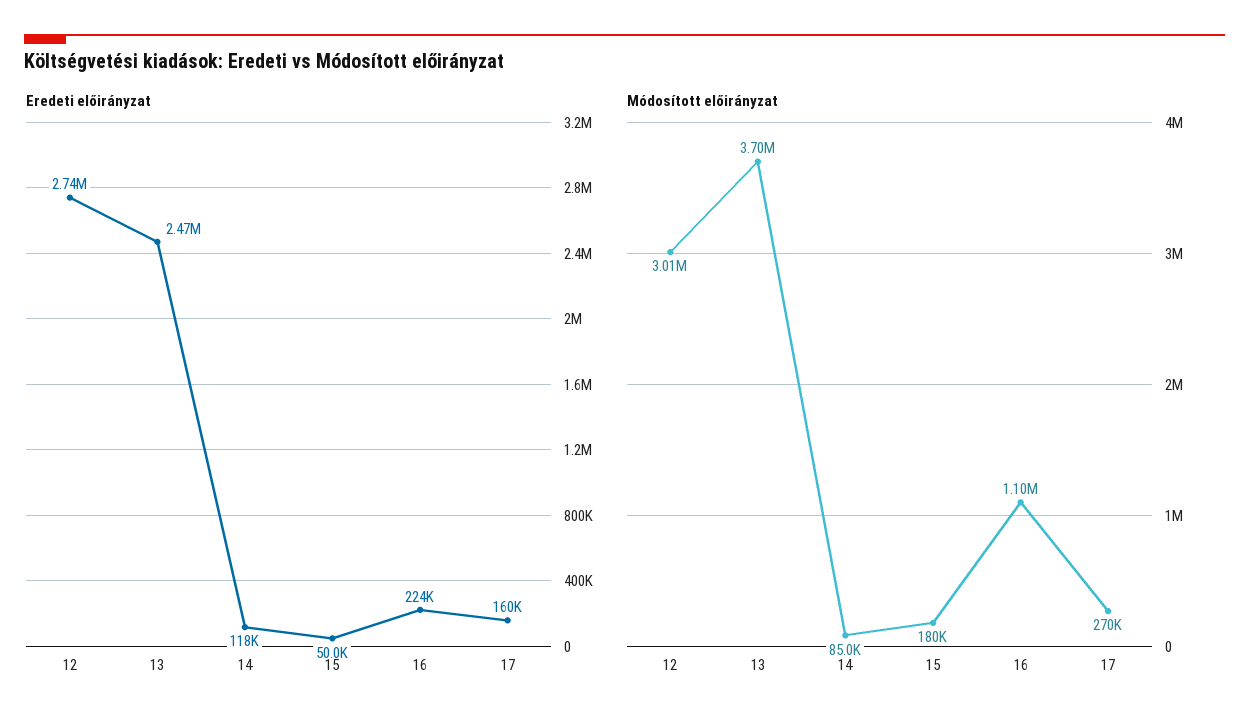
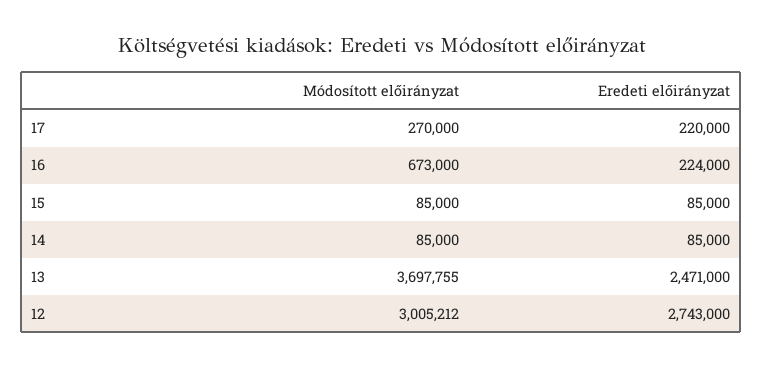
Eredeti előirányzat, 14: 118000 -> 85000
Eredeti előirányzat, 15: 50000 -> 85000
Eredeti előirányzat, 17: 160000 -> 220000
Módosított előirányzat, 15: 180000 -> 85000
Módosított előirányzat, 16: 1100000 -> 673000

